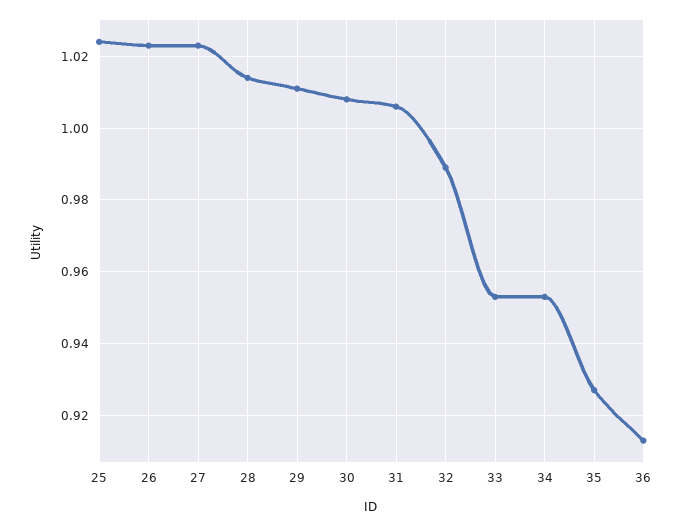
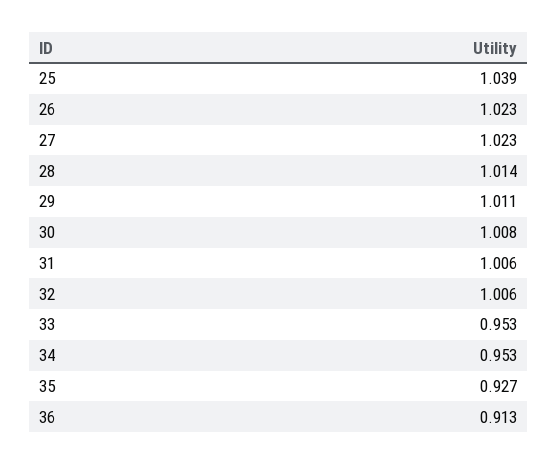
25: 1.025 -> 1.039
32: 0.99 -> 1.006

